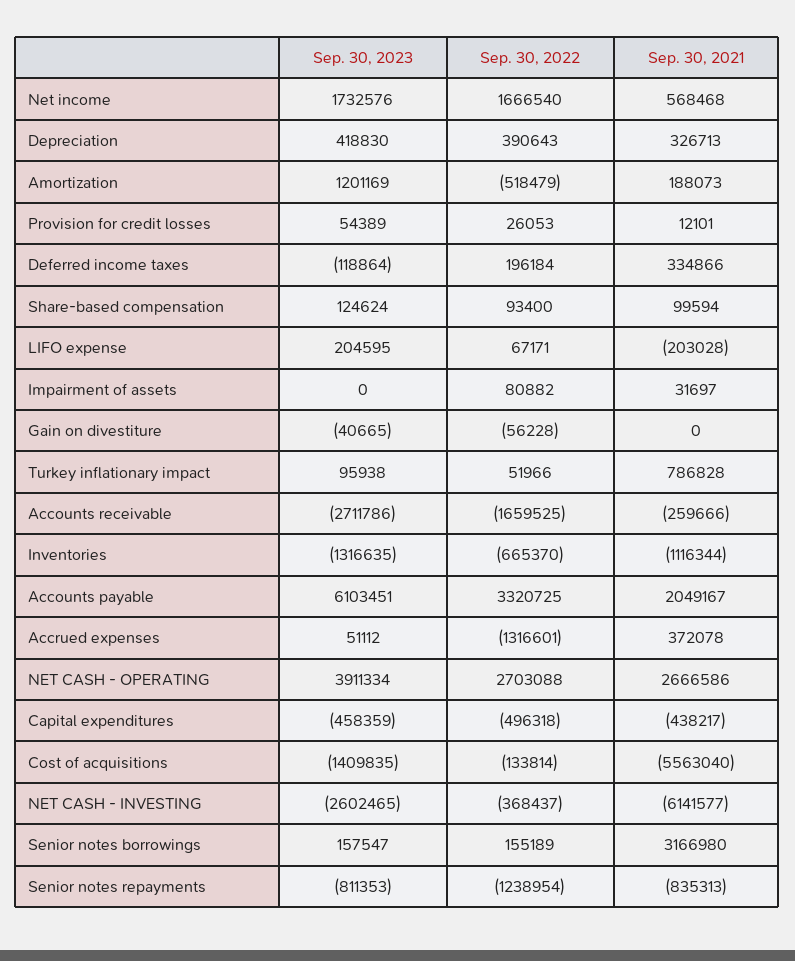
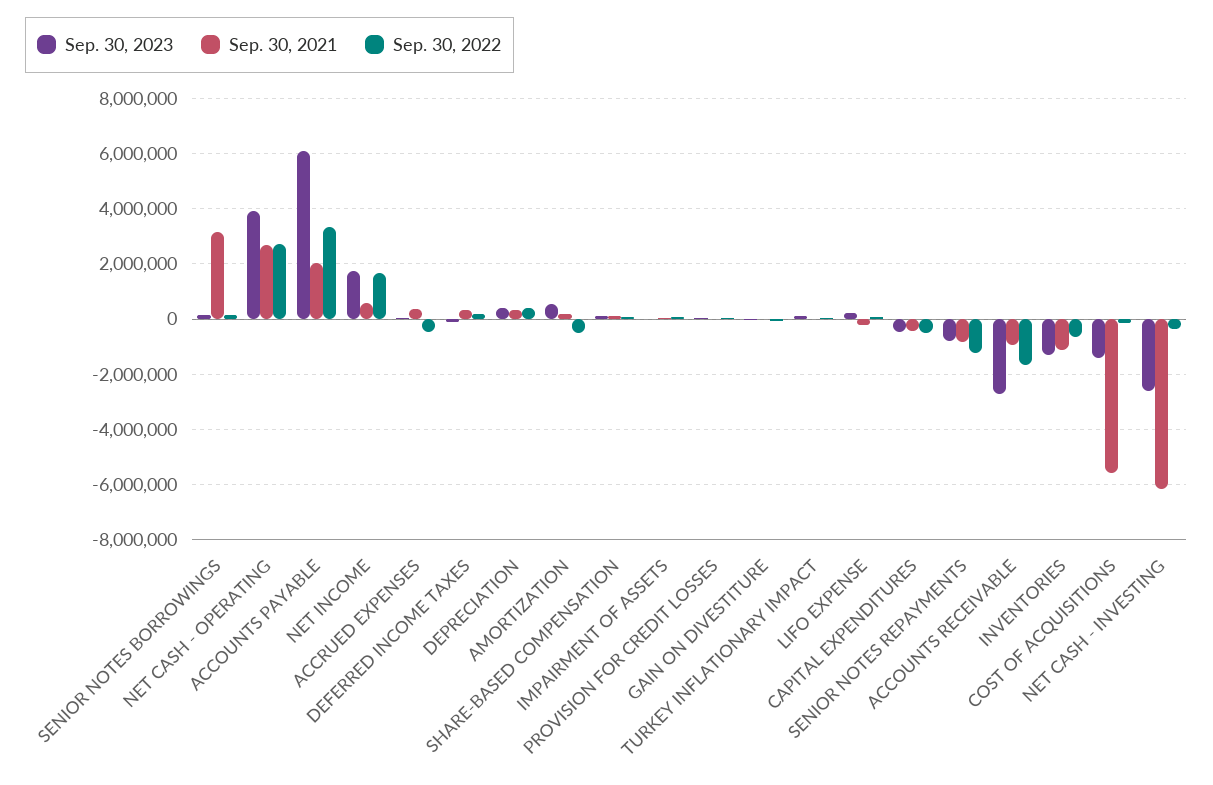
Sep. 30, 2023, Amortization: 1201169 -> 500000
Sep. 30, 2021, Turkey inflationary impact: 786828 -> 0
Sep. 30, 2021, Accounts receivable: -259666 -> -1000000
Sep. 30, 2022, Accrued expenses: -1316601 -> -500000

